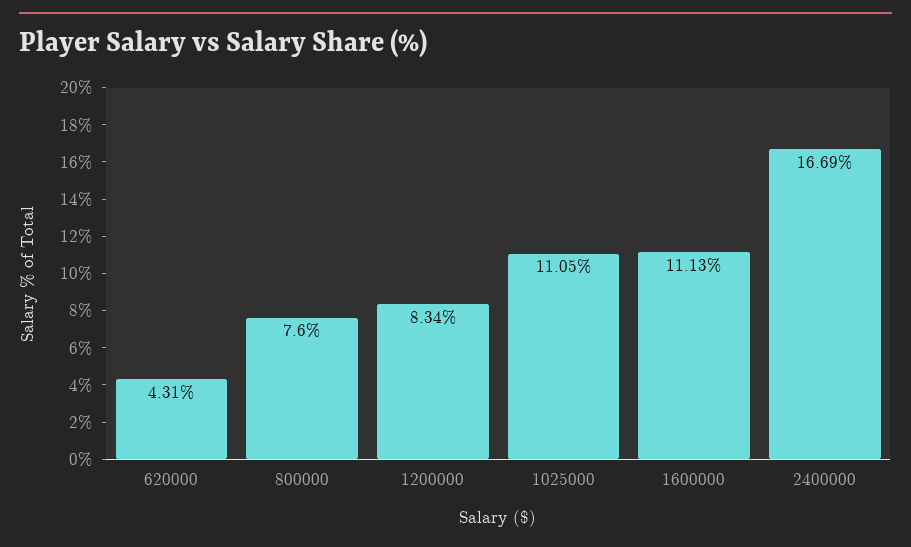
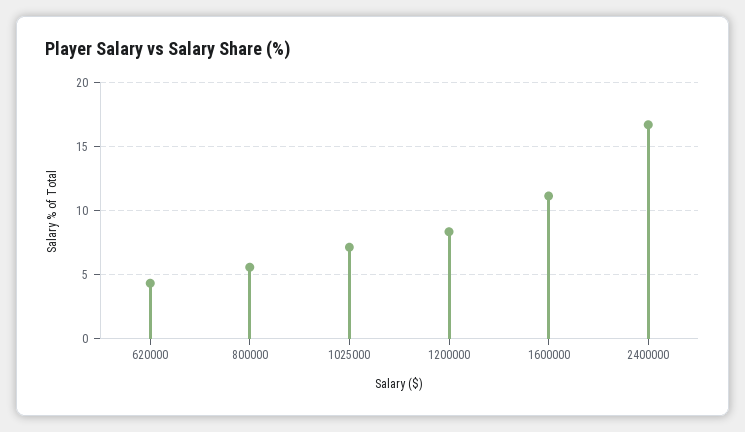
800000: 7.6 -> 5.5
1025000: 11.05 -> 7

